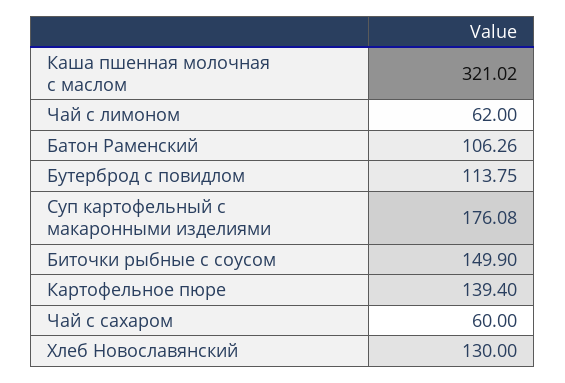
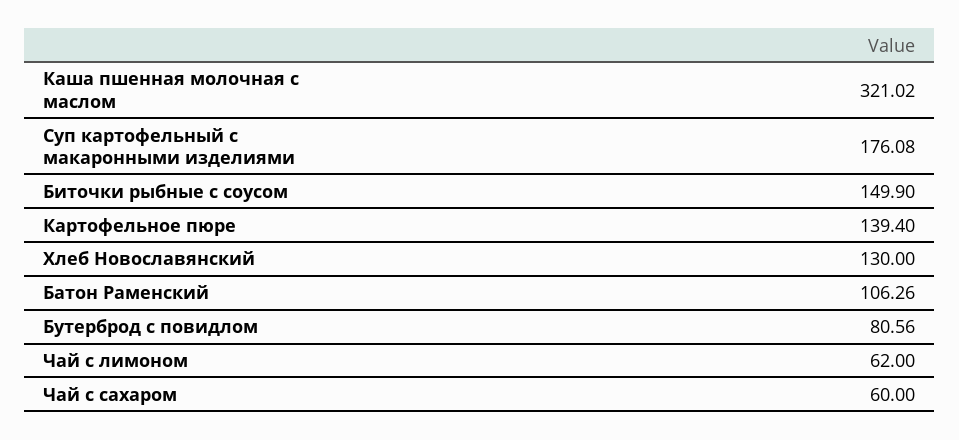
Бутерброд с повидлом: 113.75 -> 80.56

